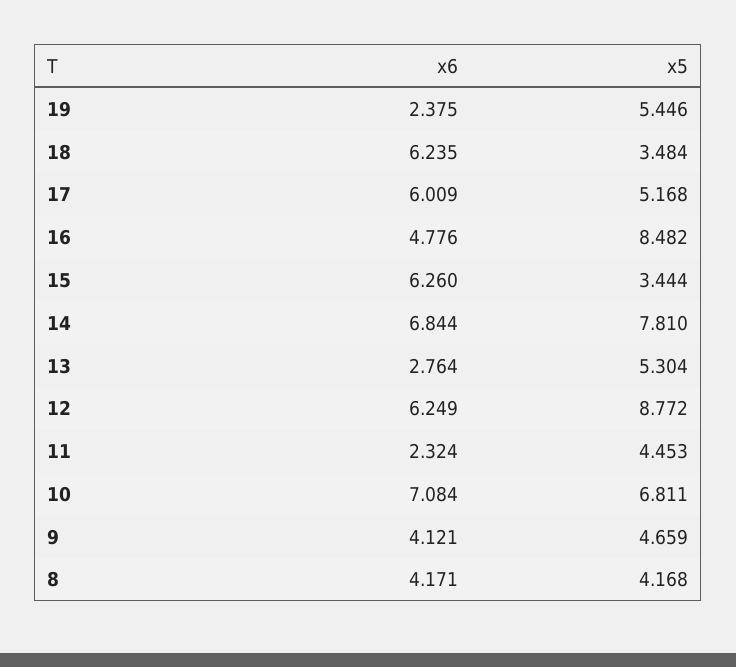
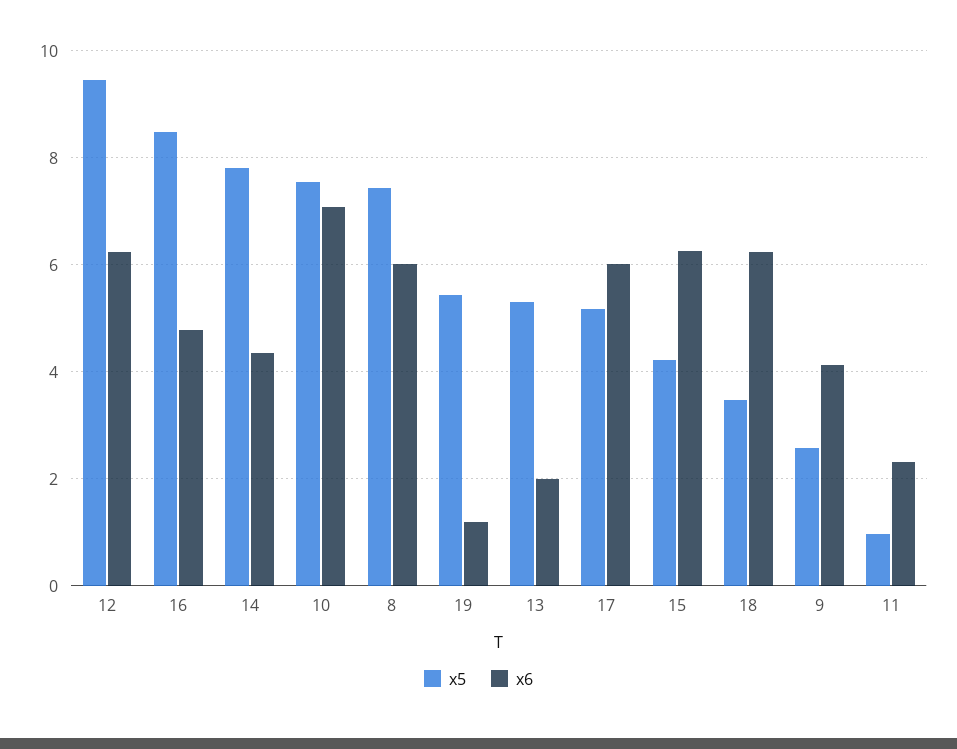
x6, 19: 2.375 -> 1.2
x5, 15: 3.444 -> 4.2
x6, 14: 6.844 -> 4.4
x6, 13: 2.764 -> 2
x5, 12: 8.772 -> 9.4
x5, 11: 4.453 -> 1
x5, 10: 6.811 -> 7.6
x5, 9: 4.659 -> 2.6
x6, 8: 4.171 -> 6
x5, 8: 4.168 -> 7.4

